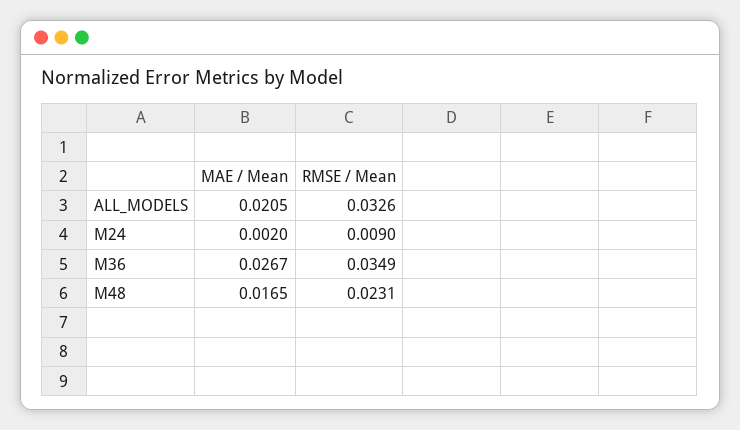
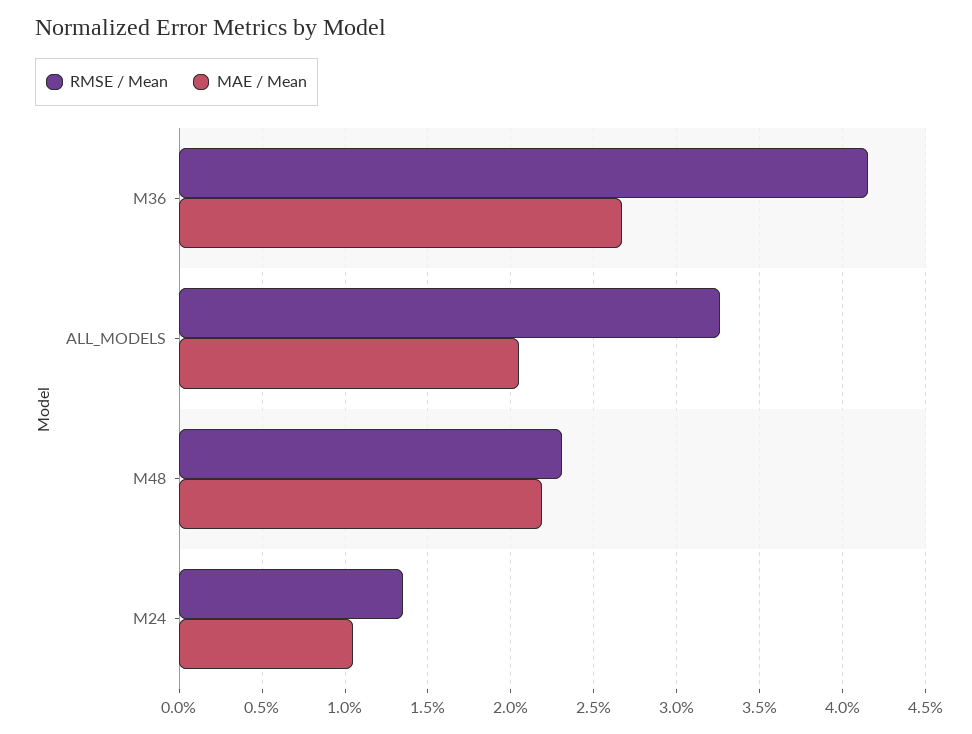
MAE / Mean, M24: 0.002 -> 0.0105
RMSE / Mean, M24: 0.009 -> 0.0135
RMSE / Mean, M36: 0.0349 -> 0.0415
MAE / Mean, M48: 0.0165 -> 0.022

